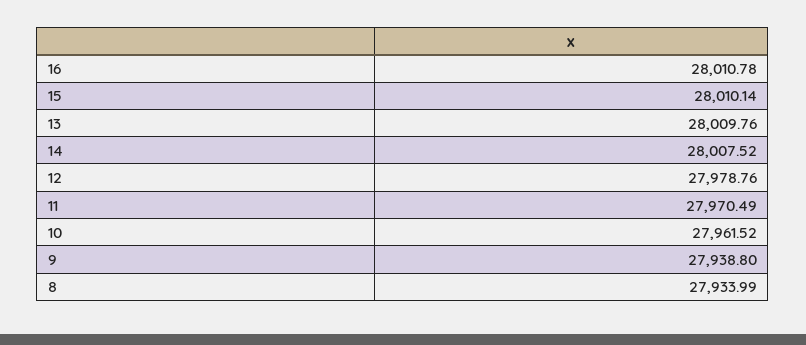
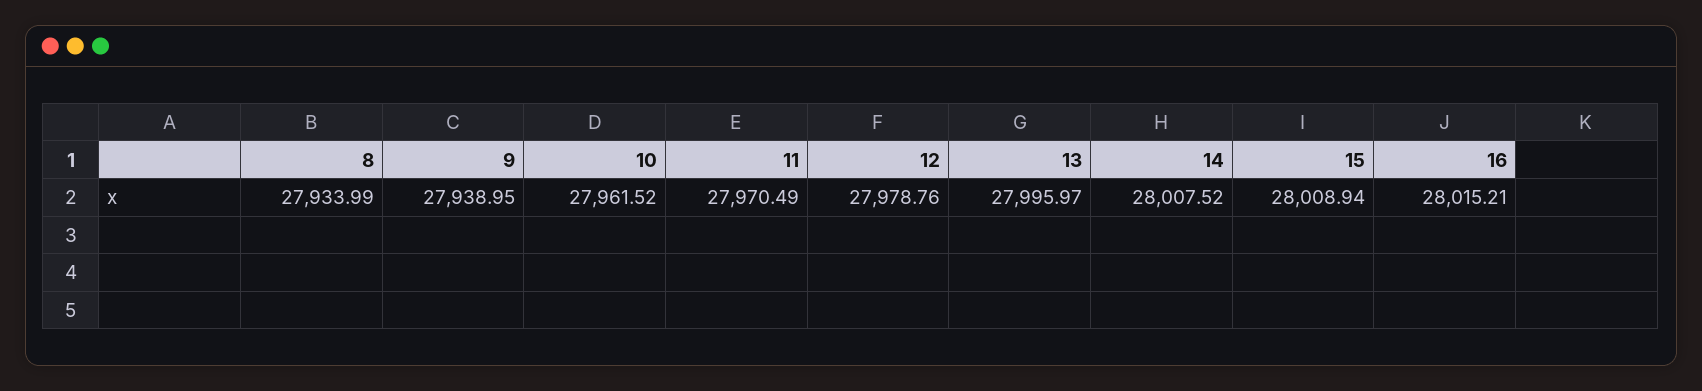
16: 28010.78 -> 28015.21
15: 28010.14 -> 28008.94
13: 28009.76 -> 27995.97
9: 27938.8 -> 27938.95

